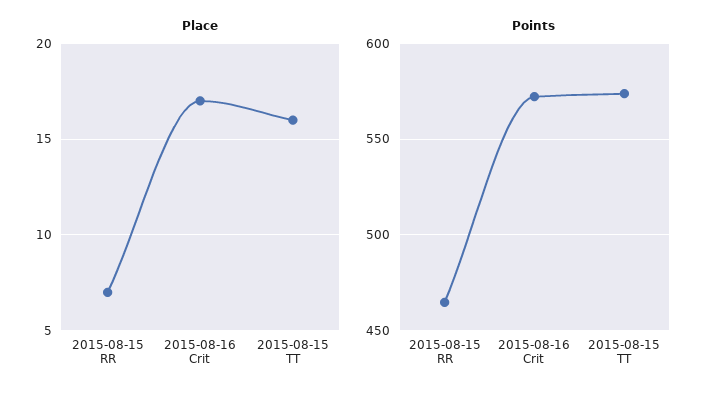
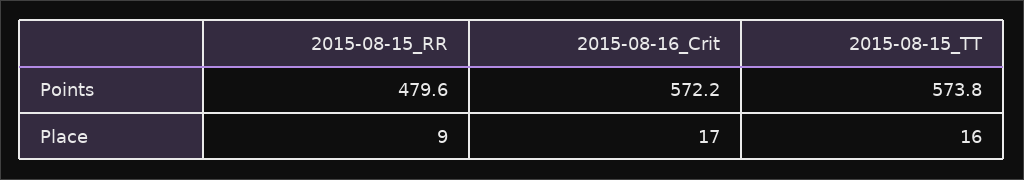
Place, 2015-08-15 RR: 7 -> 9
Points, 2015-08-15 RR: 465 -> 479.6

